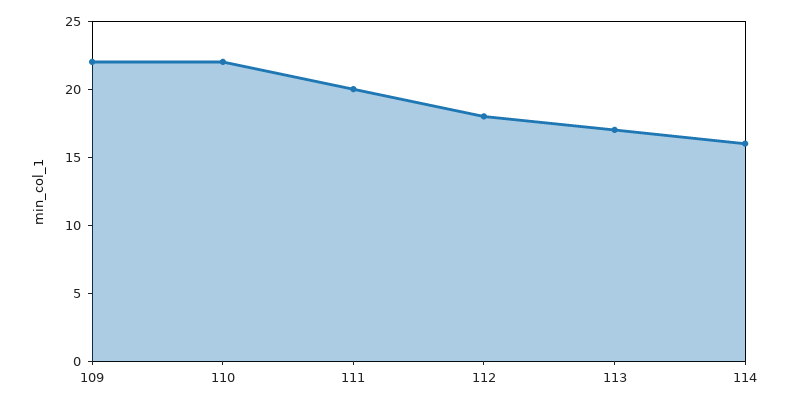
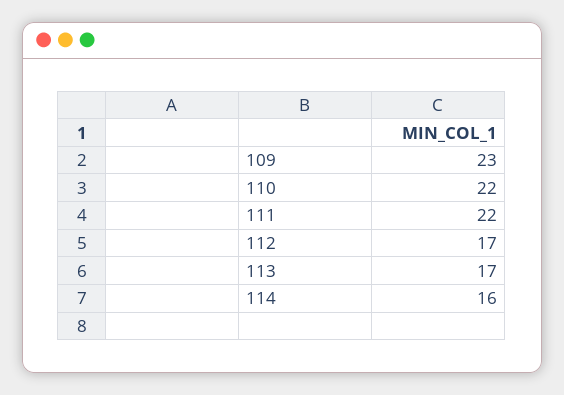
109: 22 -> 23
111: 20 -> 22
112: 18 -> 17

